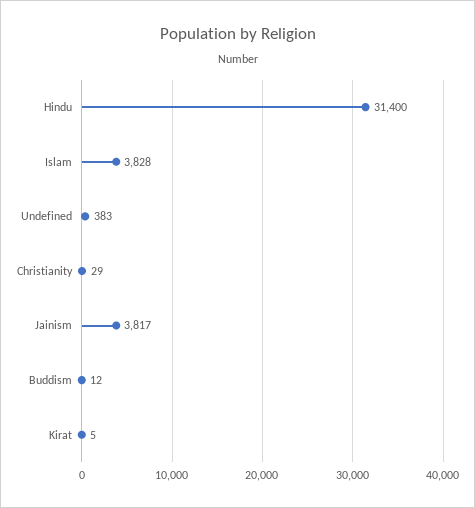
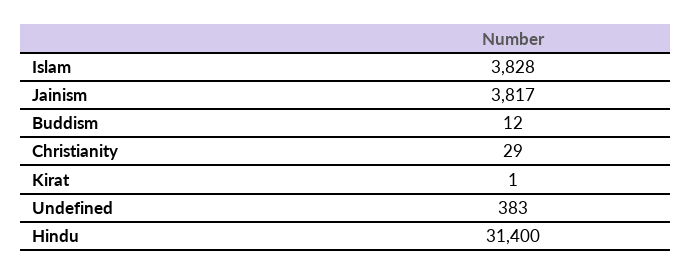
Kirat: 5 -> 1

